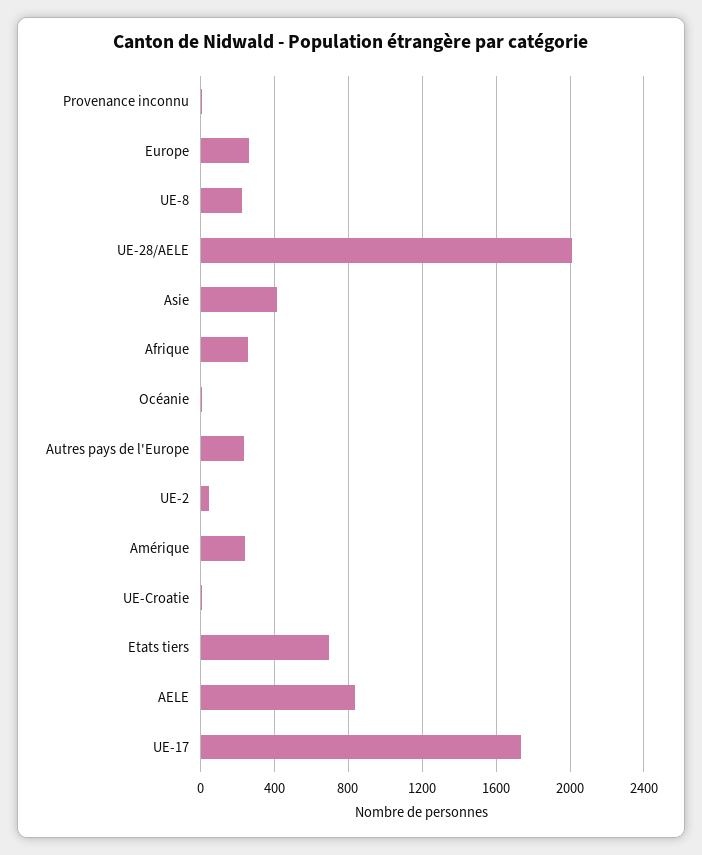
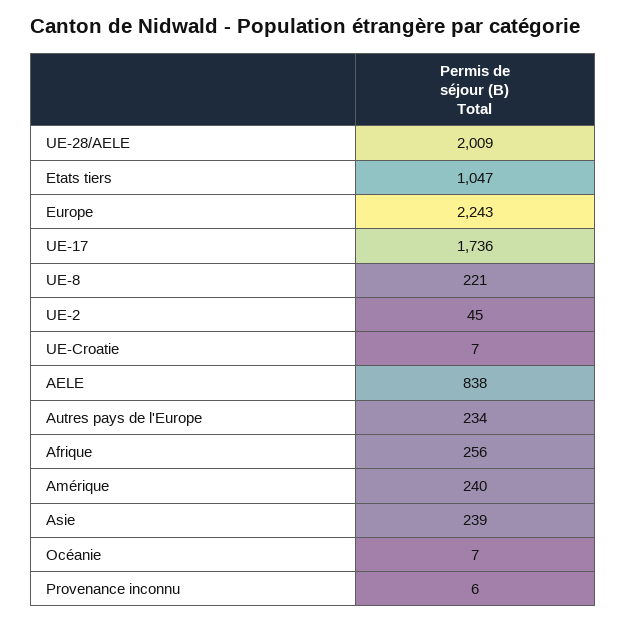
Europe: 250 -> 2243
Asie: 400 -> 239
Etats tiers: 700 -> 1047

